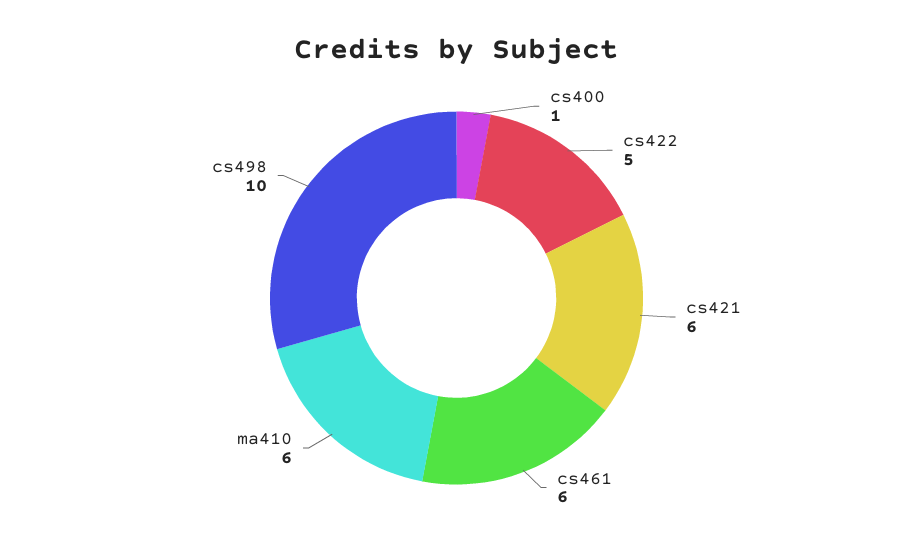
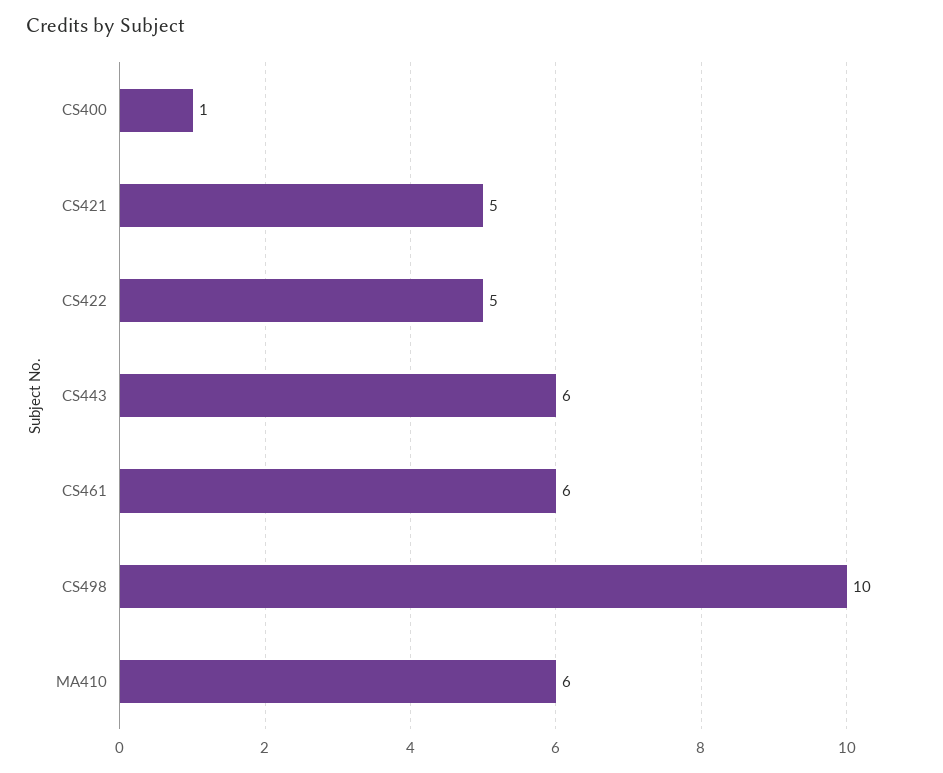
cs421: 6 -> 5
CS443: none -> 6

